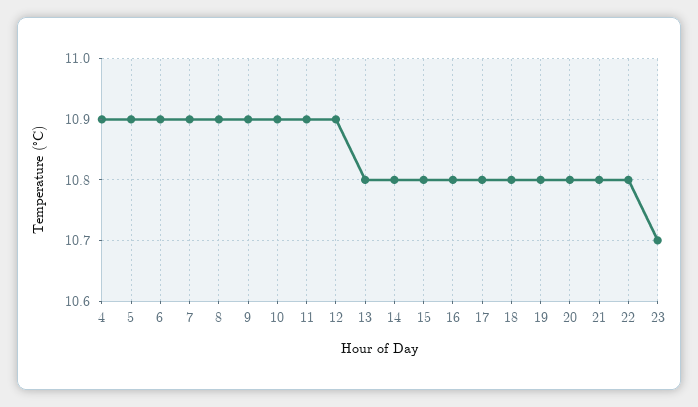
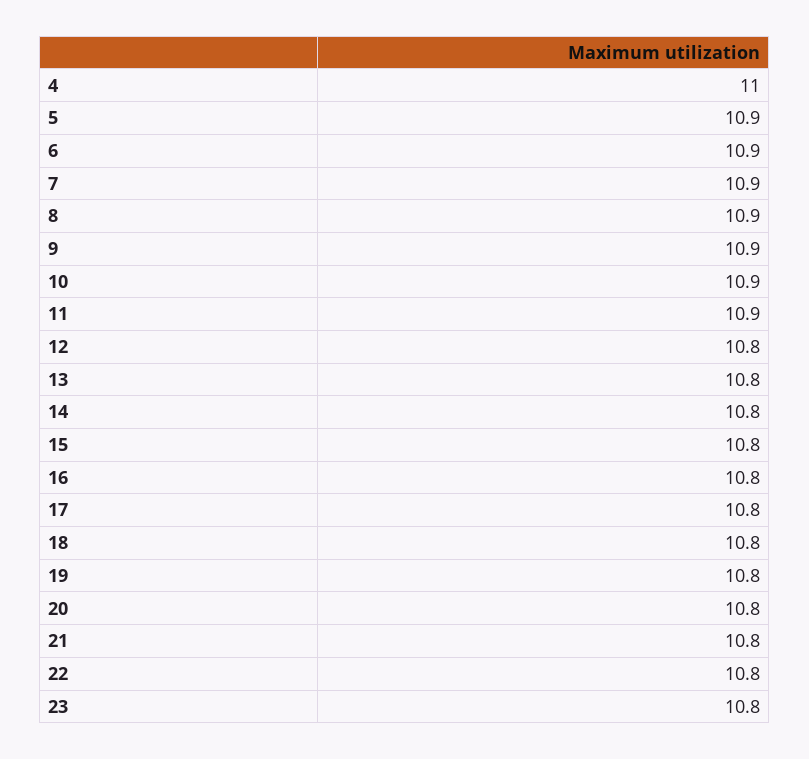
4: 10.9 -> 11
12: 10.9 -> 10.8
23: 10.7 -> 10.8

